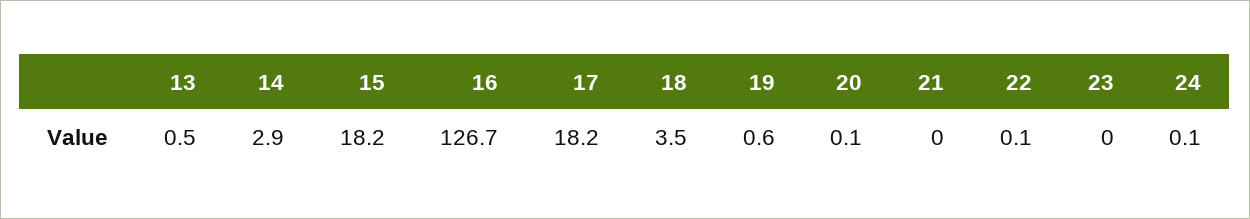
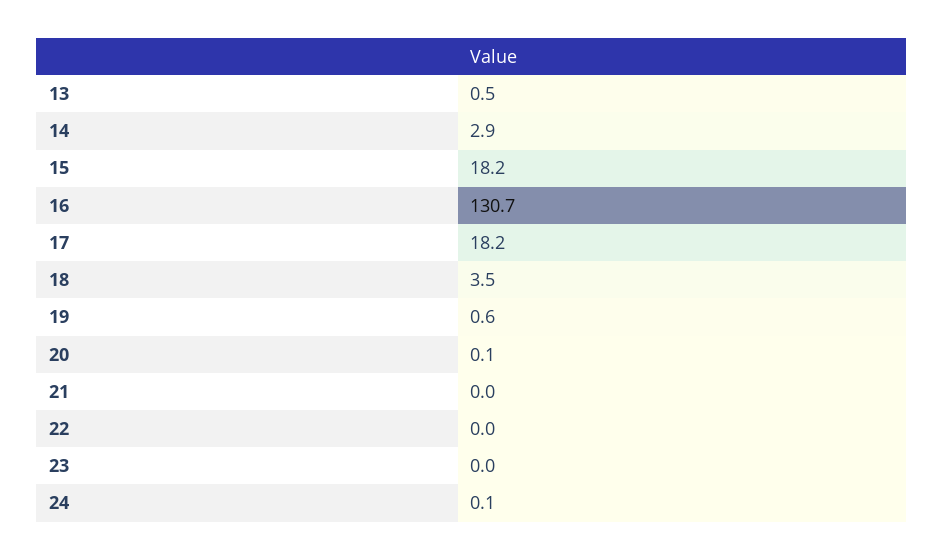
16: 126.7 -> 130.7
22: 0.1 -> 0

